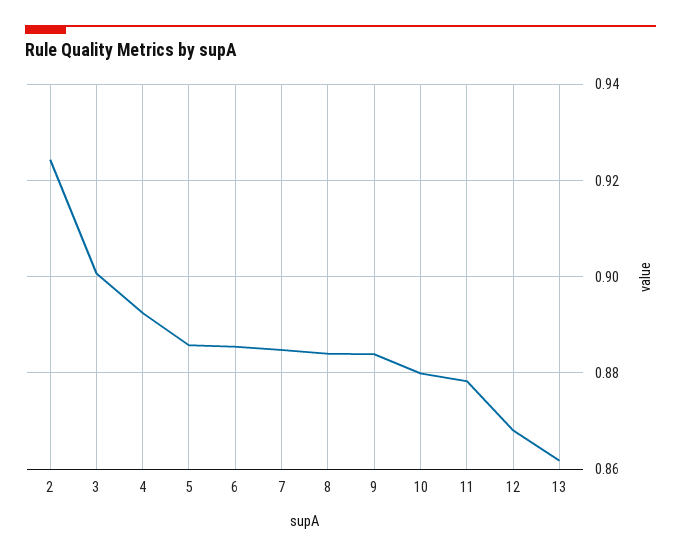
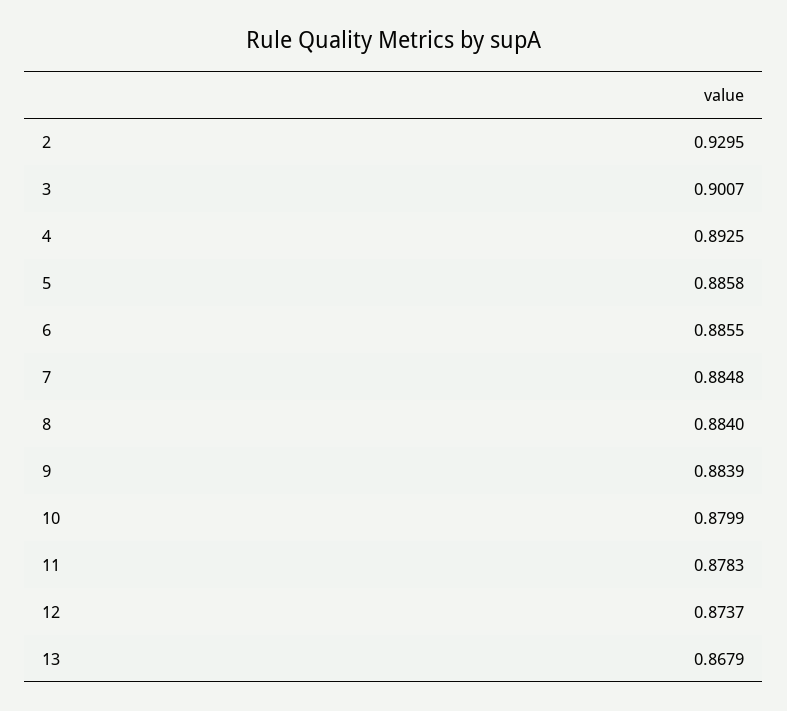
2: 0.924 -> 0.9295
12: 0.868 -> 0.8737
13: 0.862 -> 0.8679

